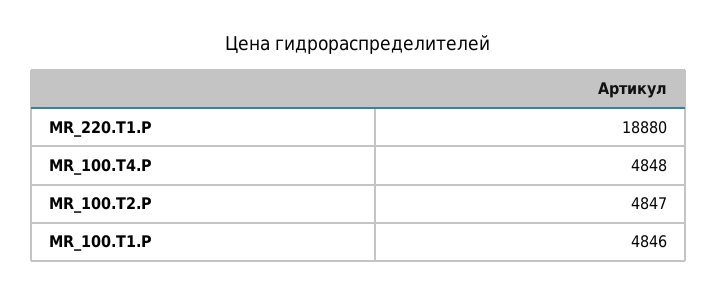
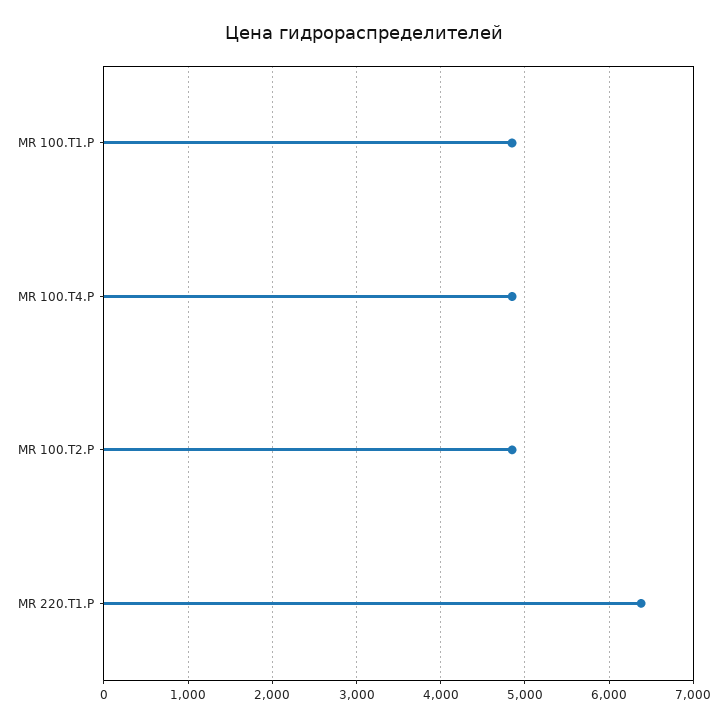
MR_220.T1.P: 18880 -> 6400

